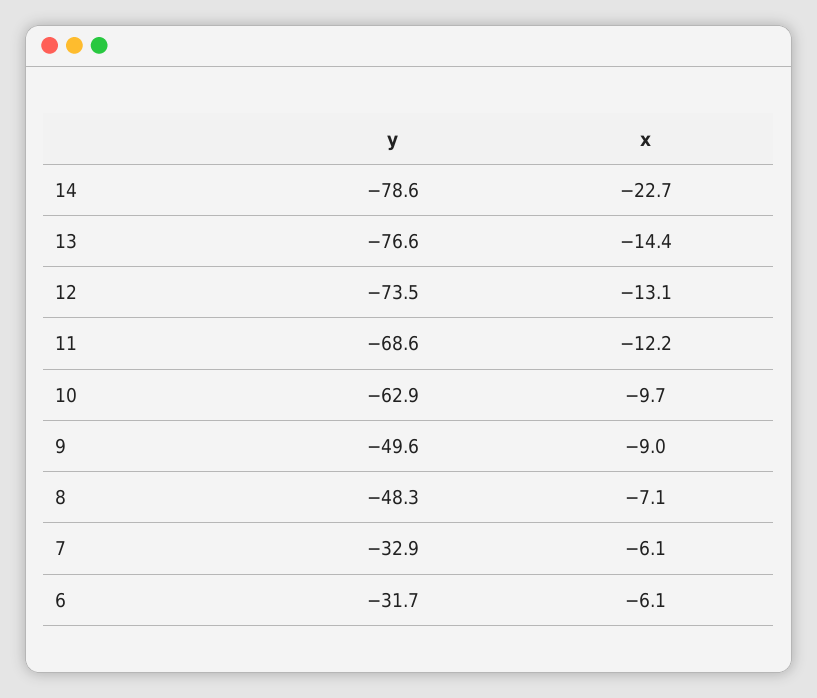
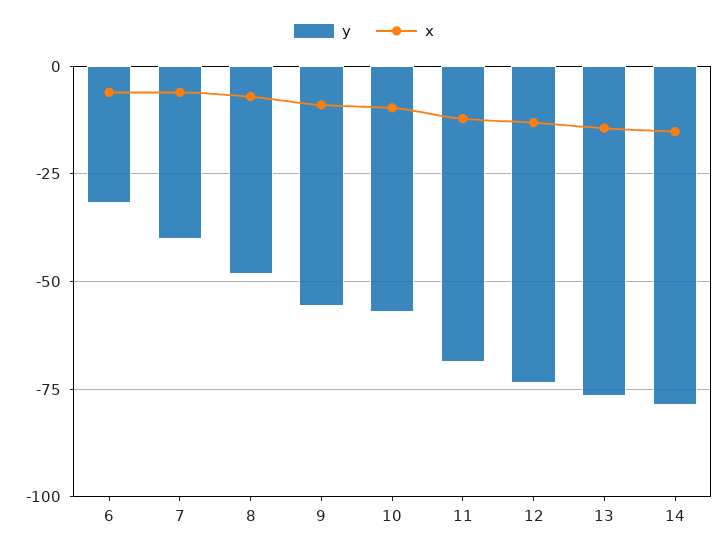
x, 14: -22.7 -> -15
y, 10: -62.9 -> -57.5
y, 9: -49.6 -> -55
y, 7: -32.9 -> -40

